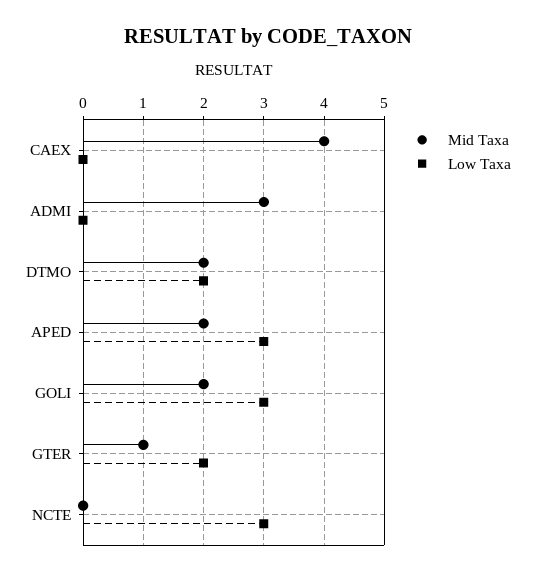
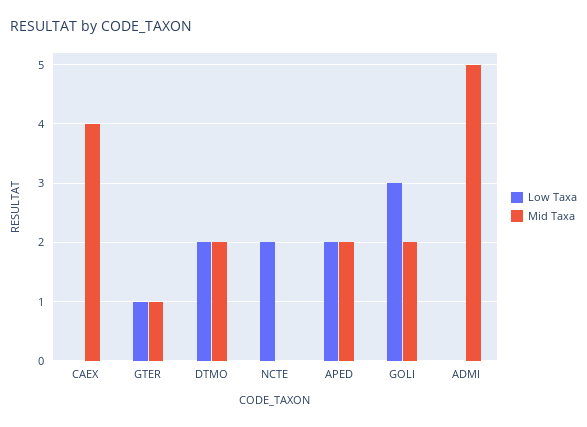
Mid Taxa, ADMI: 3 -> 5
Low Taxa, APED: 3 -> 2
Low Taxa, GTER: 2 -> 1
Low Taxa, NCTE: 3 -> 2

